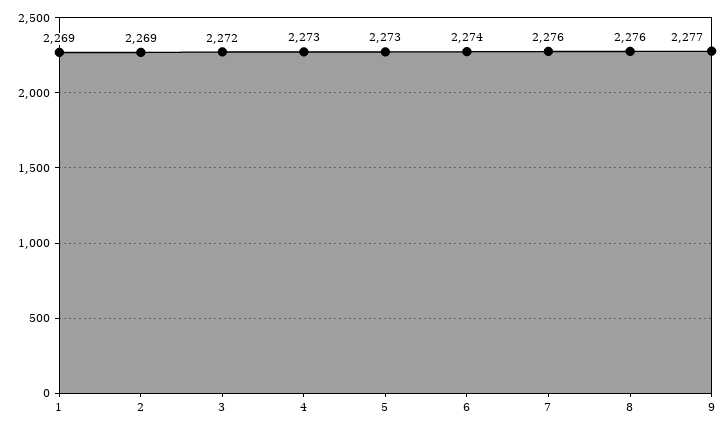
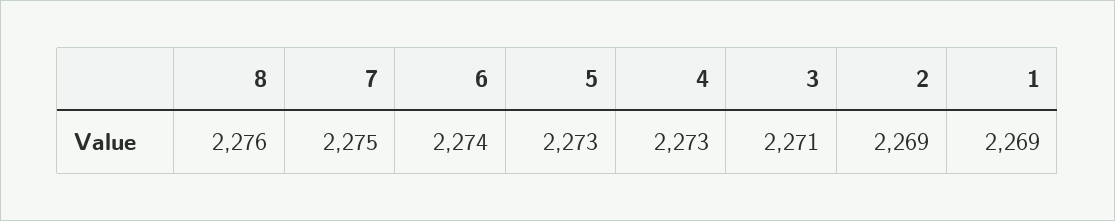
3: 2272 -> 2271
7: 2276 -> 2275
9: 2277 -> none

